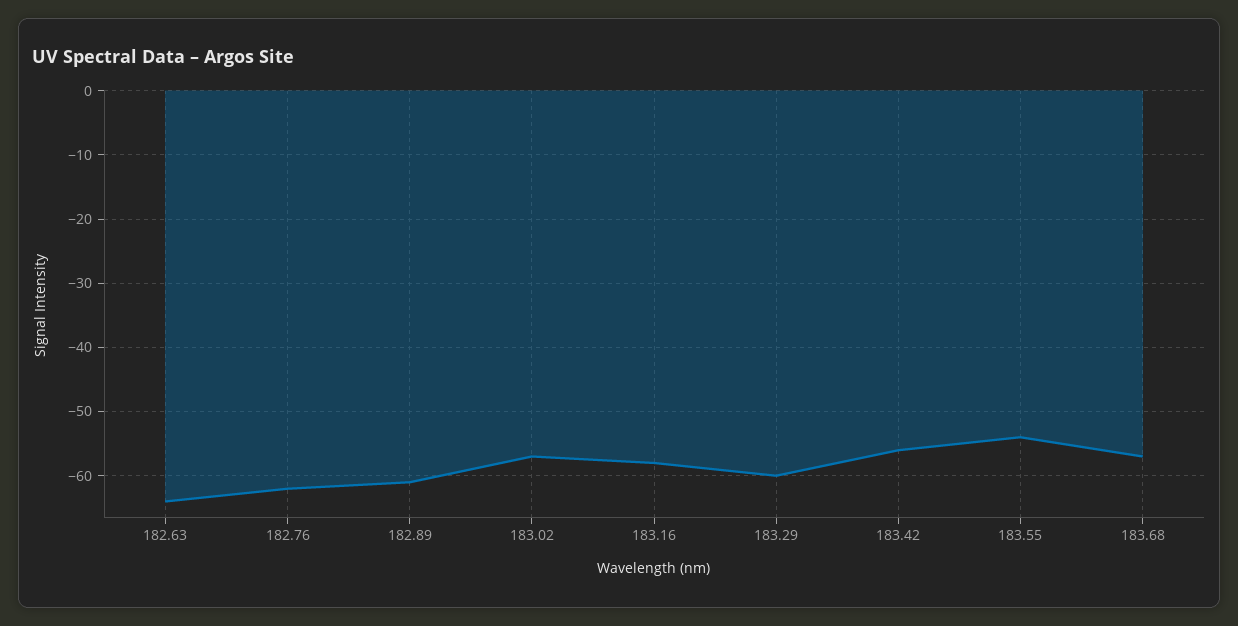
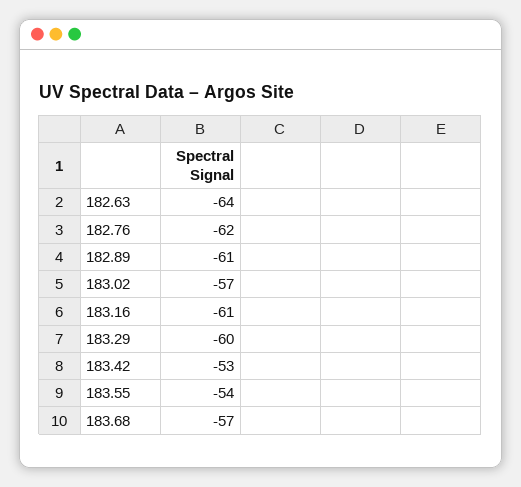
183.16: -58 -> -61
183.42: -56 -> -53

